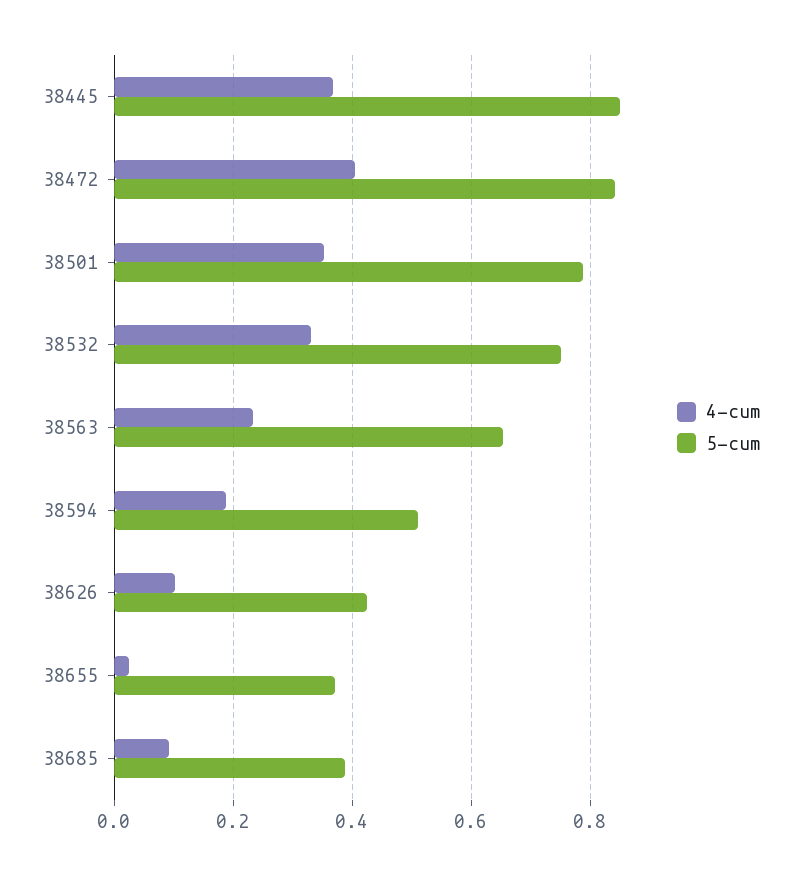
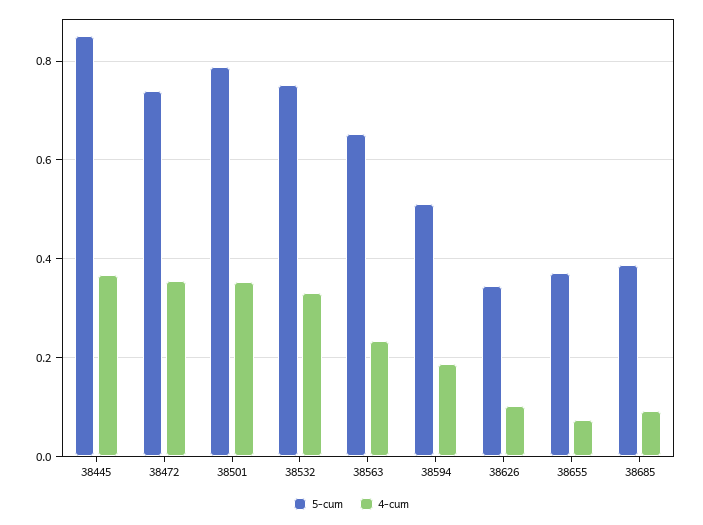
4-cum, 38472: 0.4 -> 0.36
5-cum, 38472: 0.84 -> 0.74
5-cum, 38626: 0.42 -> 0.34
4-cum, 38655: 0.02 -> 0.08

